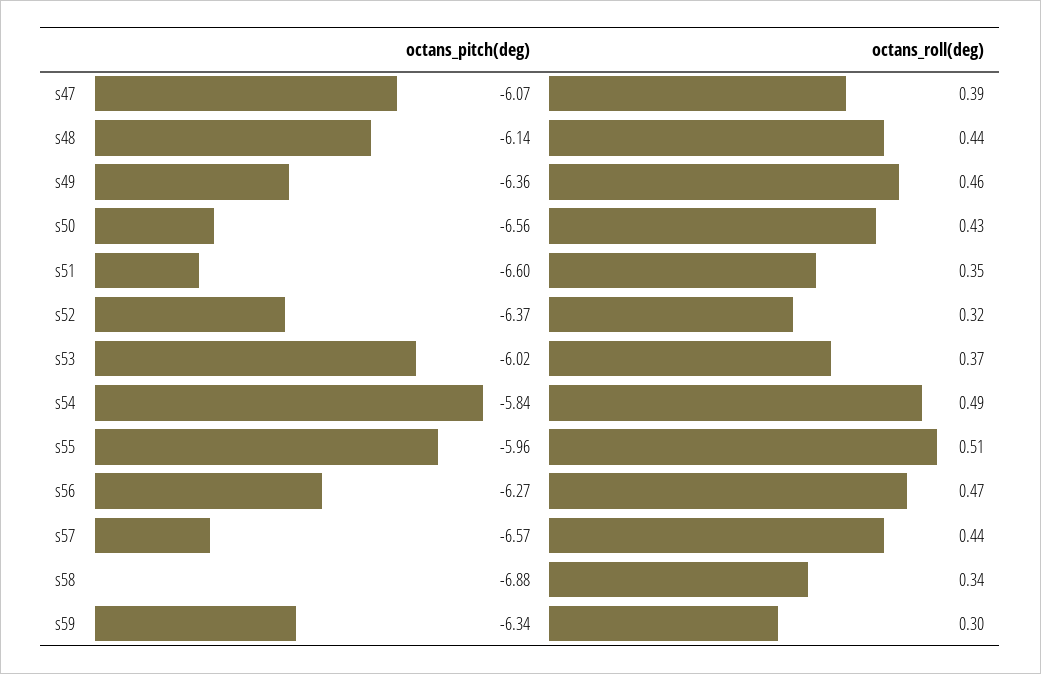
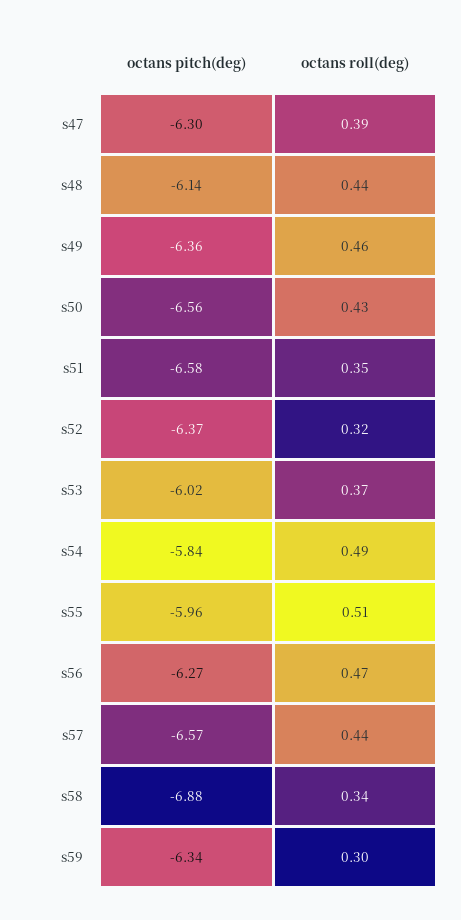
octans_pitch(deg), s47: -6.07 -> -6.3
octans_pitch(deg), s51: -6.6 -> -6.58

